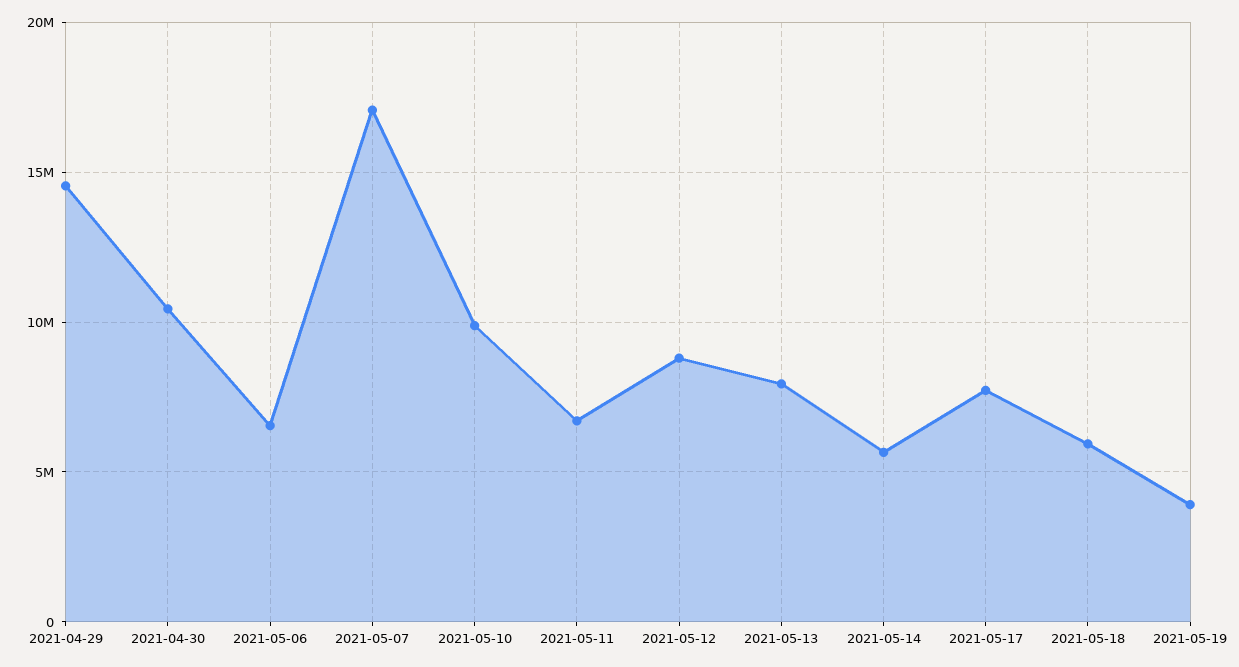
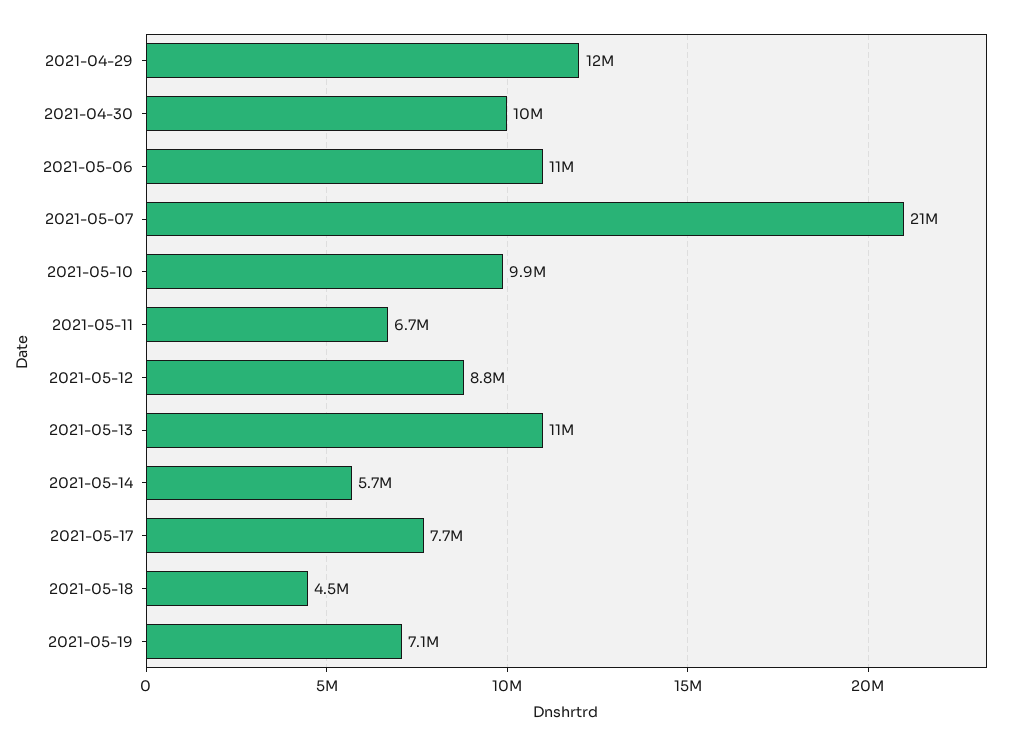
2021-04-29: 14500000 -> 12000000
2021-05-06: 6500000 -> 11000000
2021-05-07: 17000000 -> 21000000
2021-05-13: 8000000 -> 11000000
2021-05-18: 6000000 -> 4500000
2021-05-19: 4000000 -> 7100000

